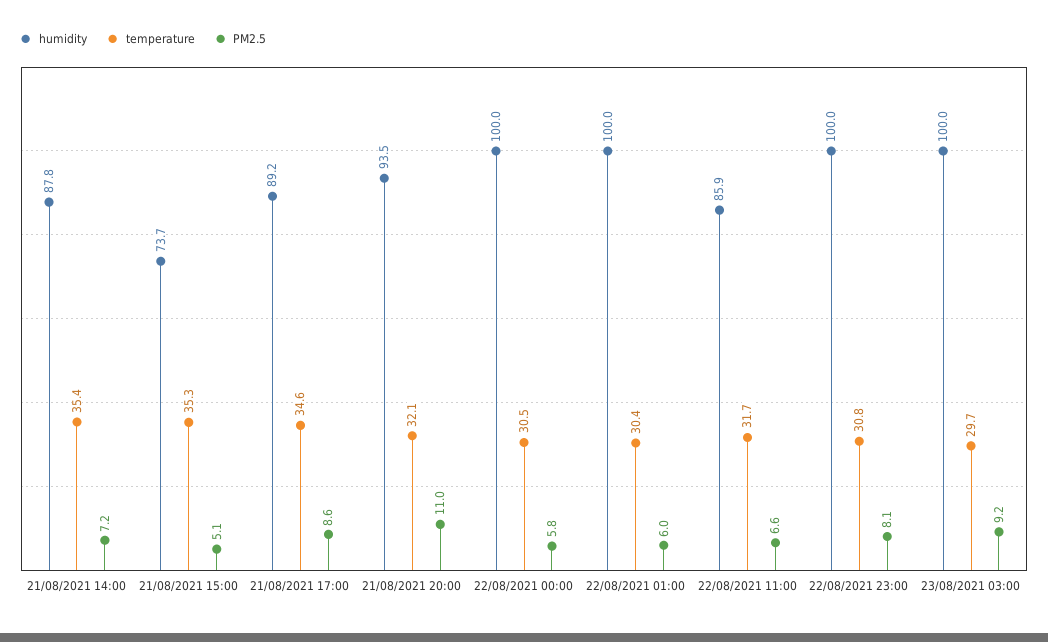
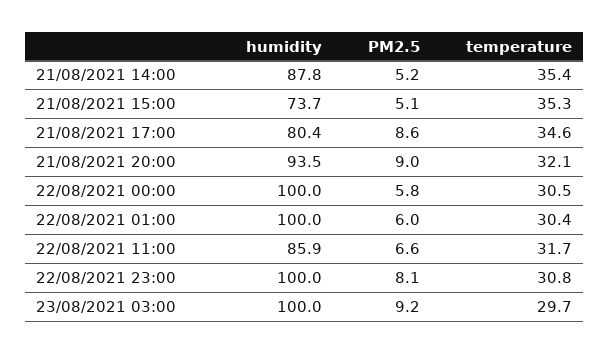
PM2.5, 21/08/2021 14:00: 7.2 -> 5.2
humidity, 21/08/2021 17:00: 89.2 -> 80.4
PM2.5, 21/08/2021 20:00: 11 -> 9

